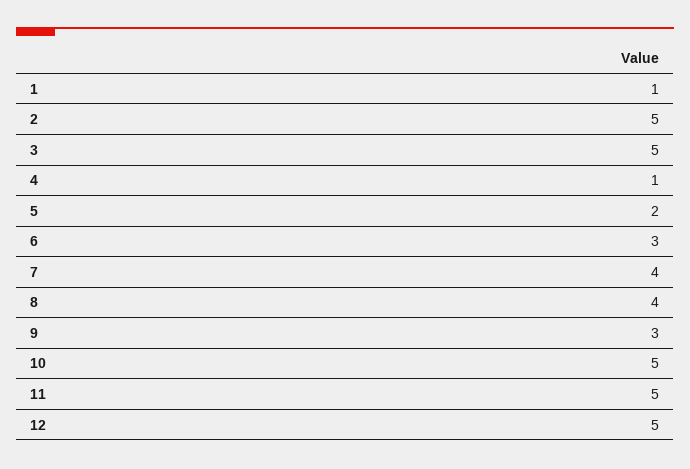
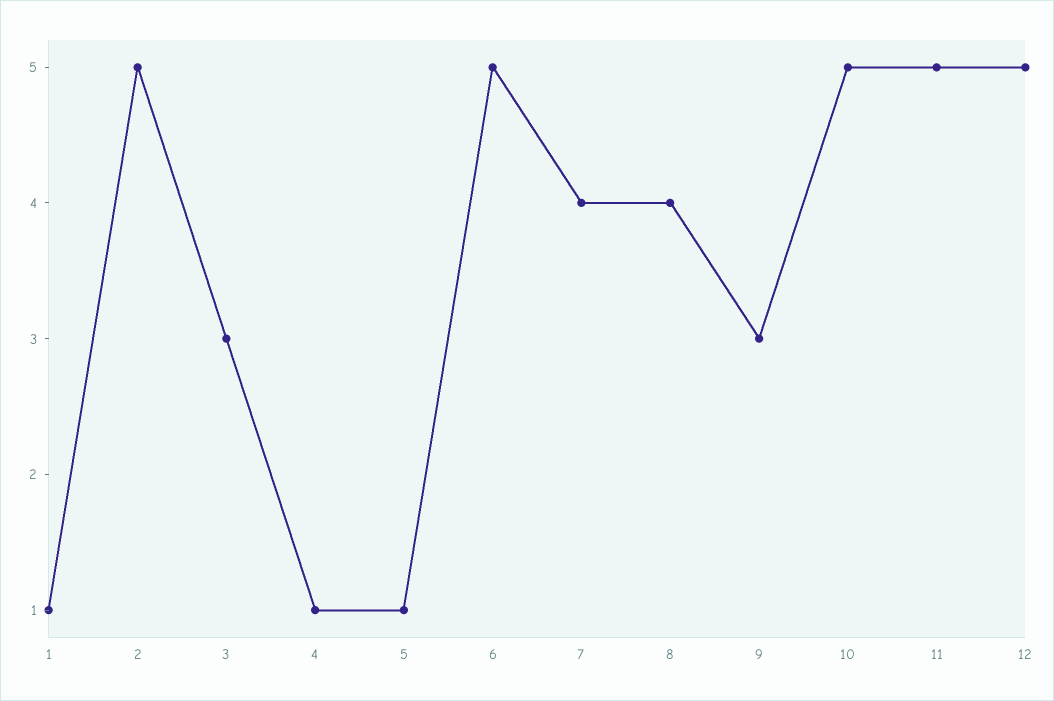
3: 5 -> 3
5: 2 -> 1
6: 3 -> 5

